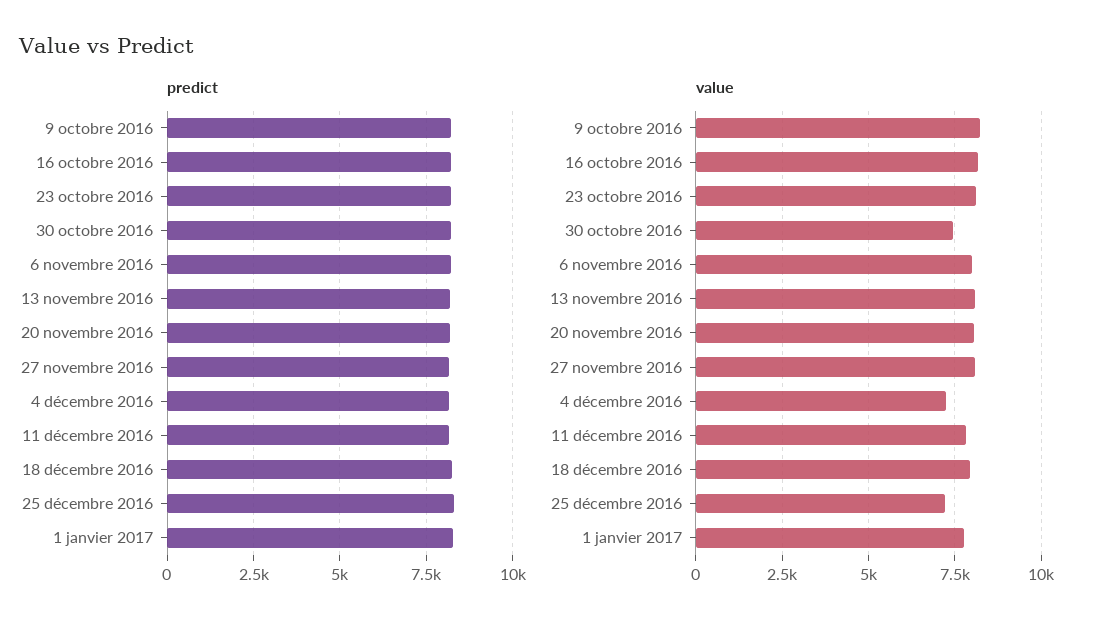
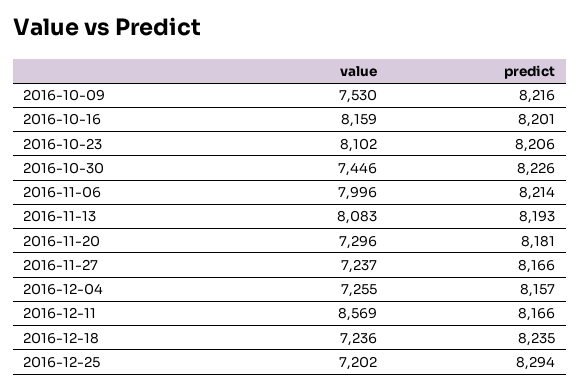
predict, 1 janvier 2017: 8250 -> none
value, 9 octobre 2016: 8250 -> 7530
value, 20 novembre 2016: 8000 -> 7296
value, 27 novembre 2016: 8000 -> 7237
value, 11 décembre 2016: 7750 -> 8569
value, 18 décembre 2016: 8000 -> 7236
value, 1 janvier 2017: 7750 -> none

